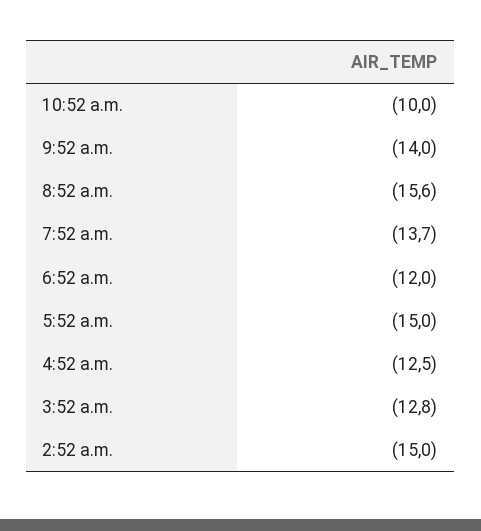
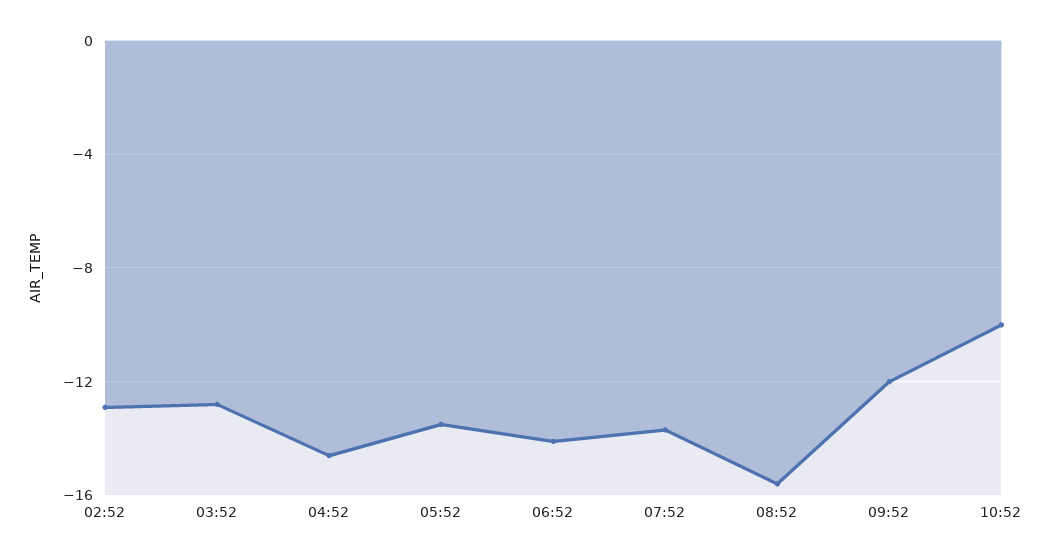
9:52 a.m.: -14 -> -12
6:52 a.m.: -12 -> -14
5:52 a.m.: -15 -> -13.5
4:52 a.m.: -12.5 -> -14.5
2:52 a.m.: -15 -> -13

